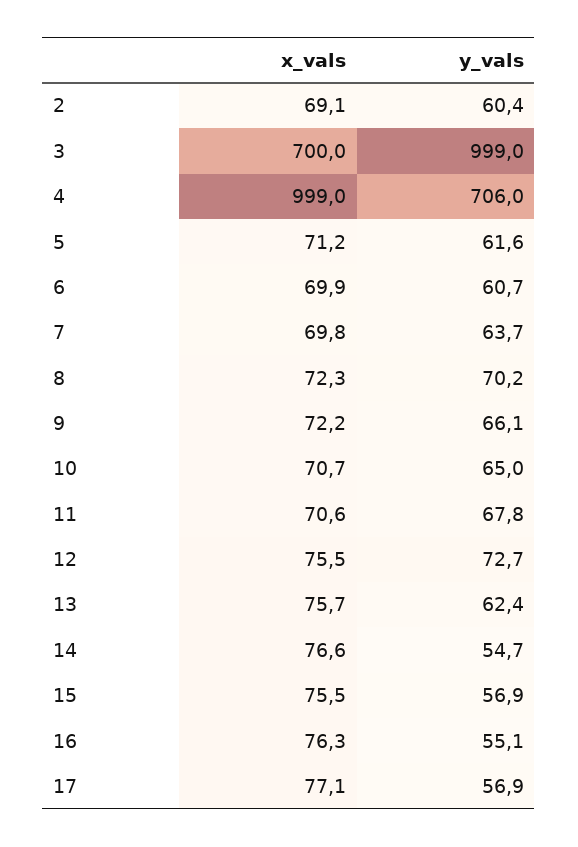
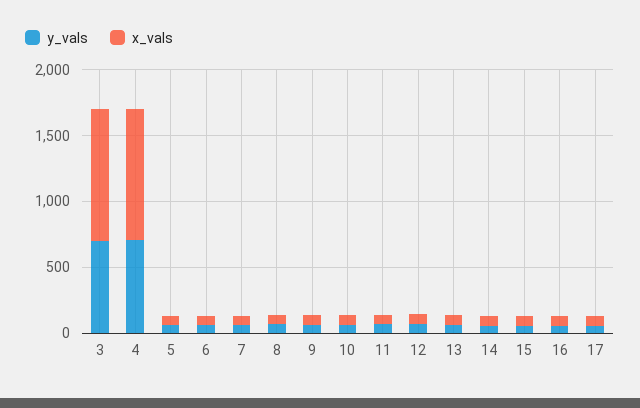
x_vals, 2: 69.1 -> none
y_vals, 2: 60.4 -> none
x_vals, 3: 700 -> 1000
y_vals, 3: 999 -> 700

